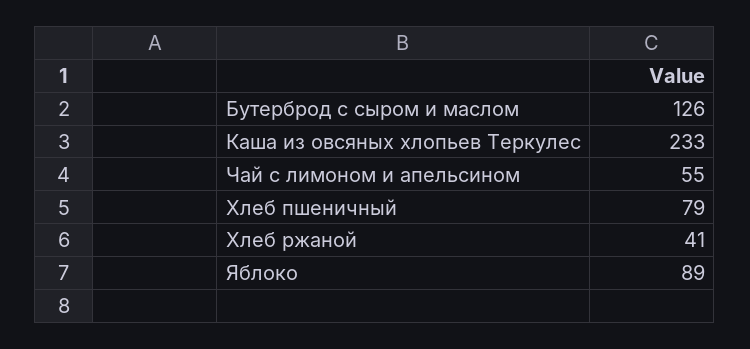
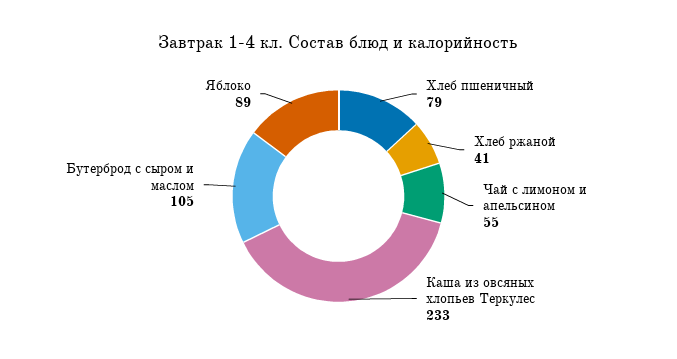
Бутерброд с сыром и маслом: 126 -> 105

